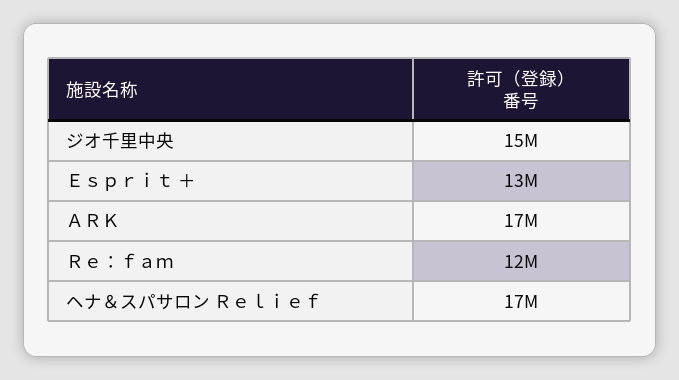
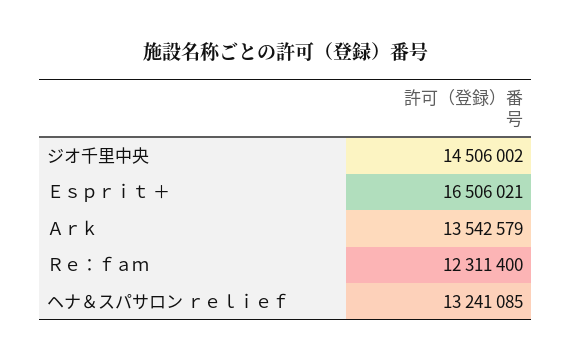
Ｅｓｐｒｉｔ ＋: 13000000 -> 16506021
ＡＲＫ: 17000000 -> 13542579
ヘナ＆スパサロン Ｒｅｌｉｅｆ: 17000000 -> 13241085

